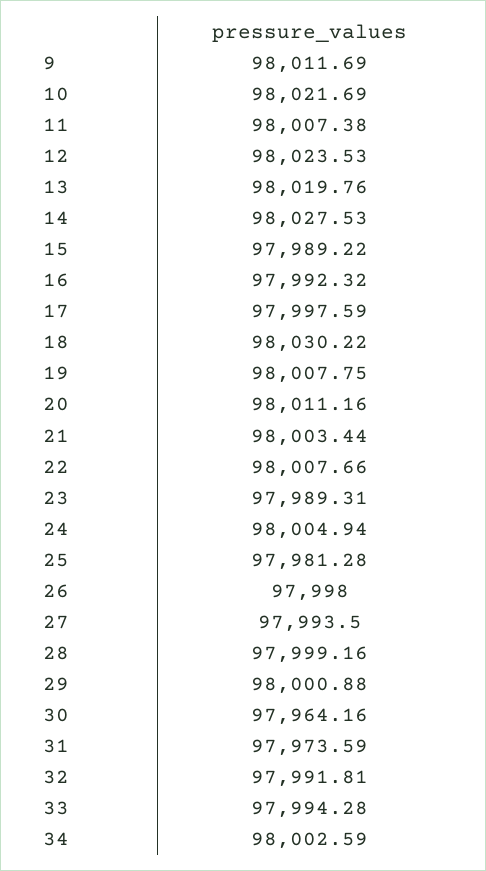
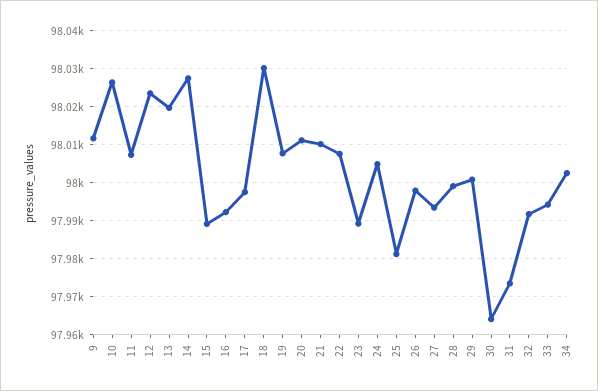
10: 98021.69 -> 98026
21: 98003.44 -> 98010

